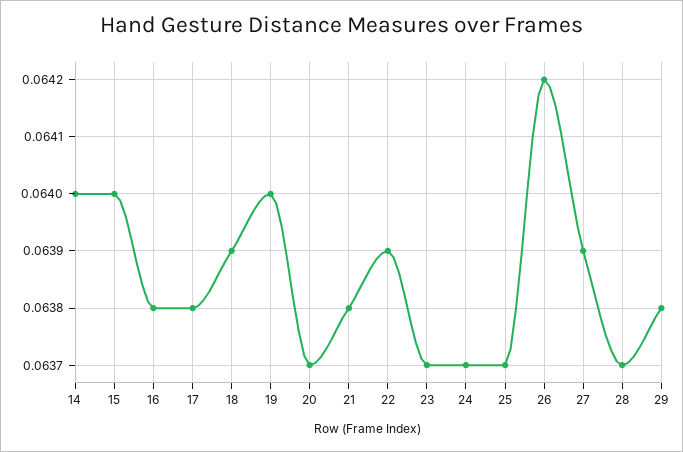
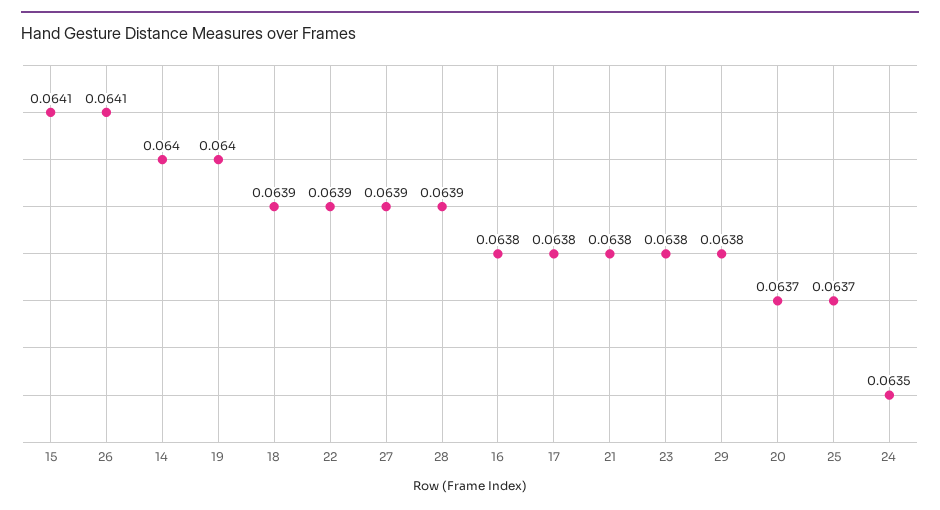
15: 0.064 -> 0.0641
23: 0.0637 -> 0.0638
24: 0.0637 -> 0.0635
26: 0.0642 -> 0.0641
28: 0.0637 -> 0.0639

